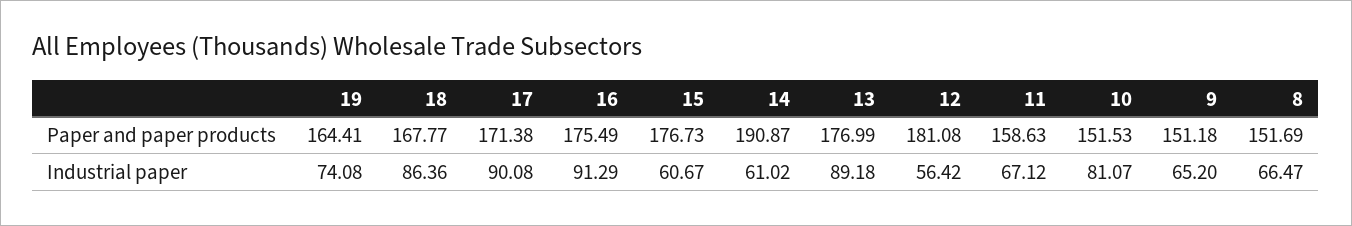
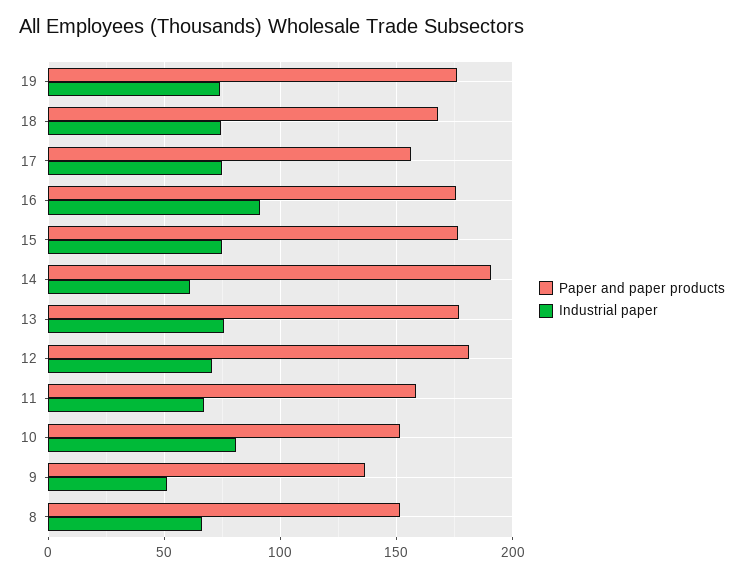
Paper and paper products, 19: 164.41 -> 175
Paper and paper products, 17: 171.38 -> 155
Paper and paper products, 9: 151.18 -> 135
Industrial paper, 18: 86.36 -> 75
Industrial paper, 17: 90.08 -> 75
Industrial paper, 15: 60.67 -> 75
Industrial paper, 13: 89.18 -> 75
Industrial paper, 12: 56.42 -> 70
Industrial paper, 9: 65.2 -> 50

